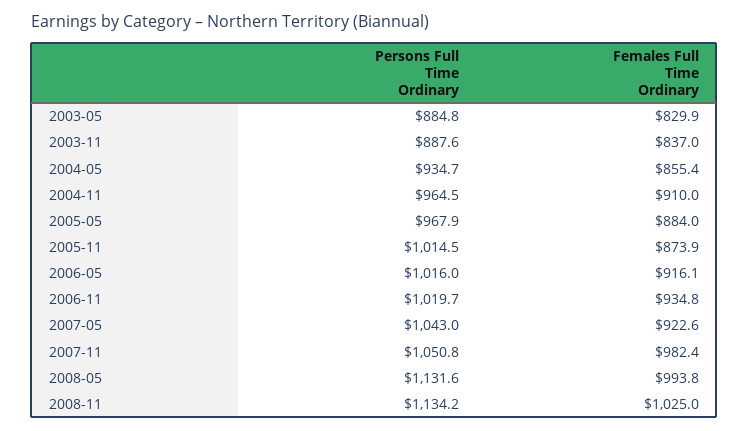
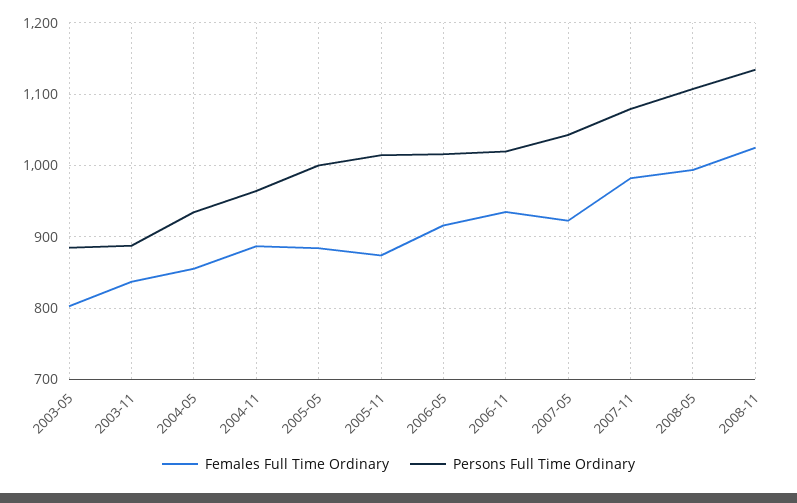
Females Full Time Ordinary, 2003-05: 829.9 -> 800
Females Full Time Ordinary, 2004-11: 910 -> 890
Persons Full Time Ordinary, 2005-05: 967.9 -> 1000
Persons Full Time Ordinary, 2007-11: 1050.8 -> 1080
Persons Full Time Ordinary, 2008-05: 1131.6 -> 1110

